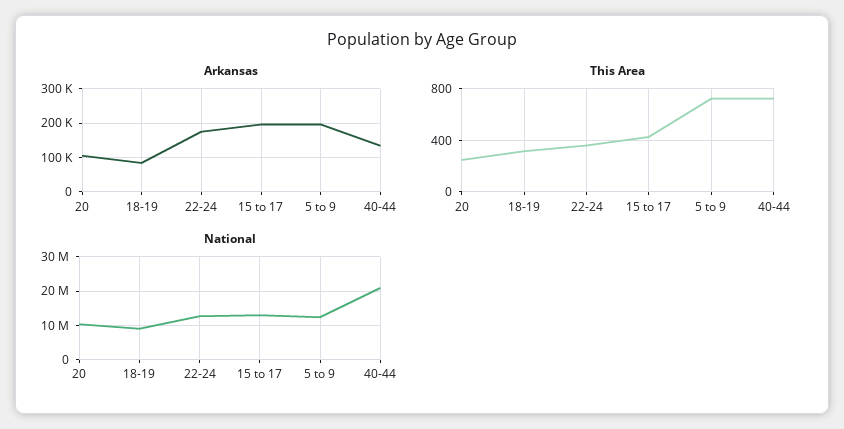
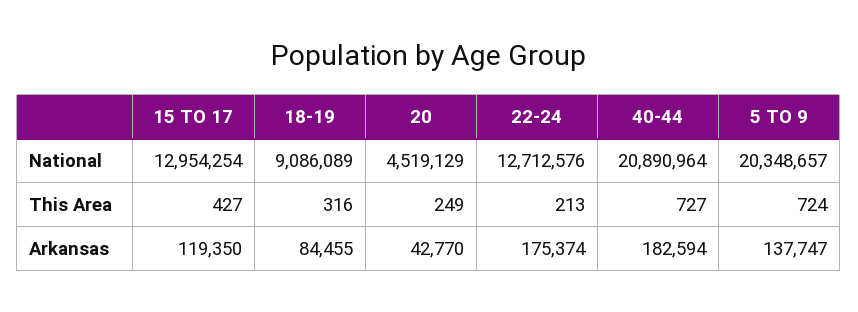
Arkansas, 20: 100000 -> 42770
Arkansas, 15 to 17: 200000 -> 119350
Arkansas, 5 to 9: 200000 -> 137747
Arkansas, 40-44: 140000 -> 182594
This Area, 22-24: 350 -> 213
National, 20: 10000000 -> 4519129
National, 5 to 9: 12000000 -> 20348657

